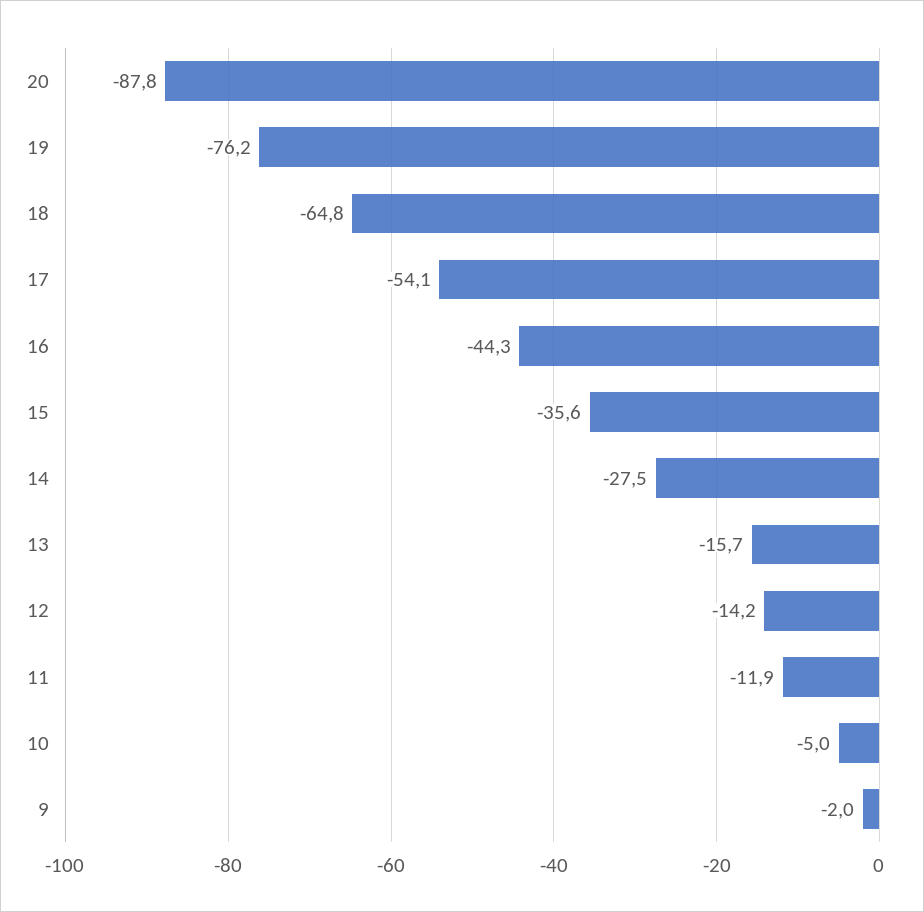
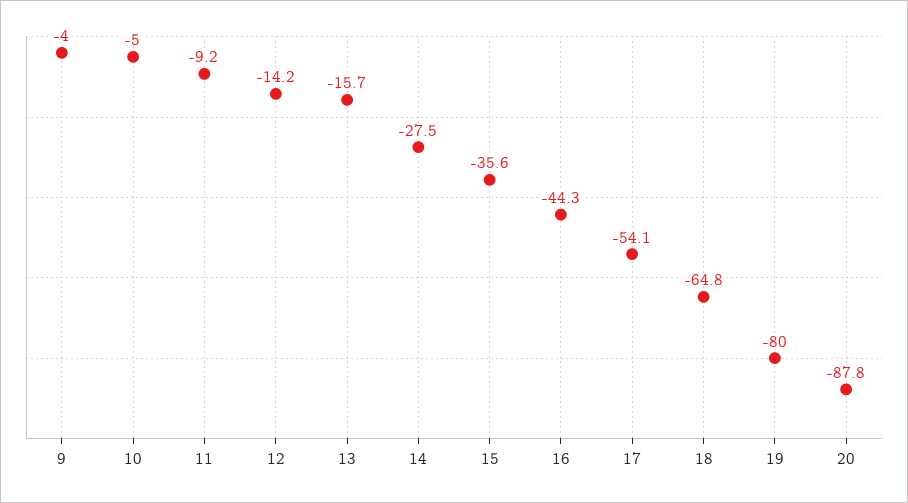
19: -76.2 -> -80
11: -11.9 -> -9.2
9: -2 -> -4

